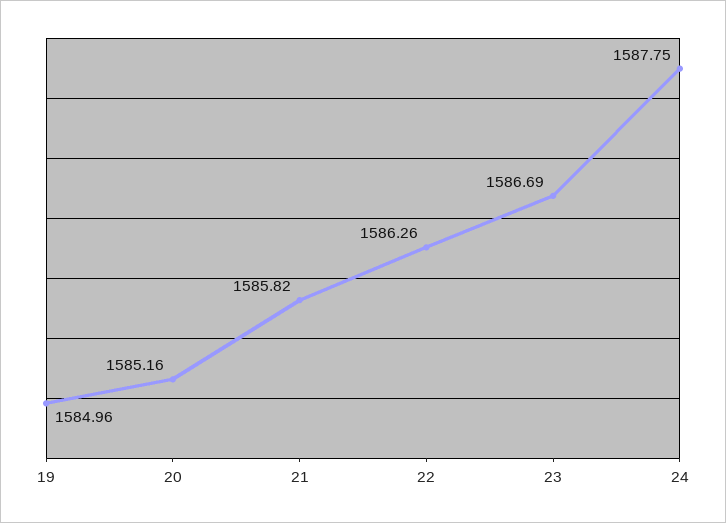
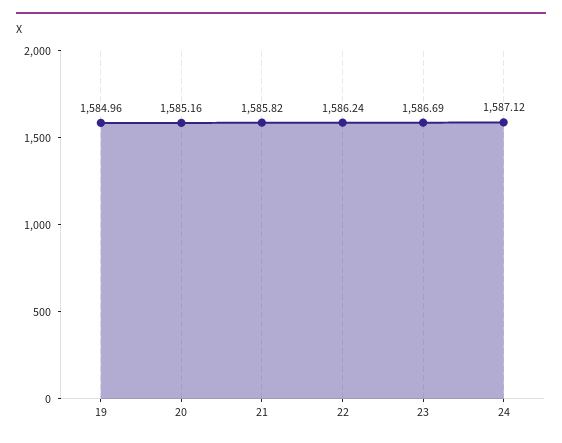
22: 1586.26 -> 1586.24
24: 1587.75 -> 1587.12

